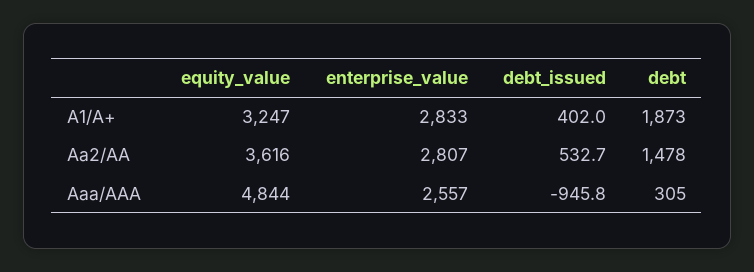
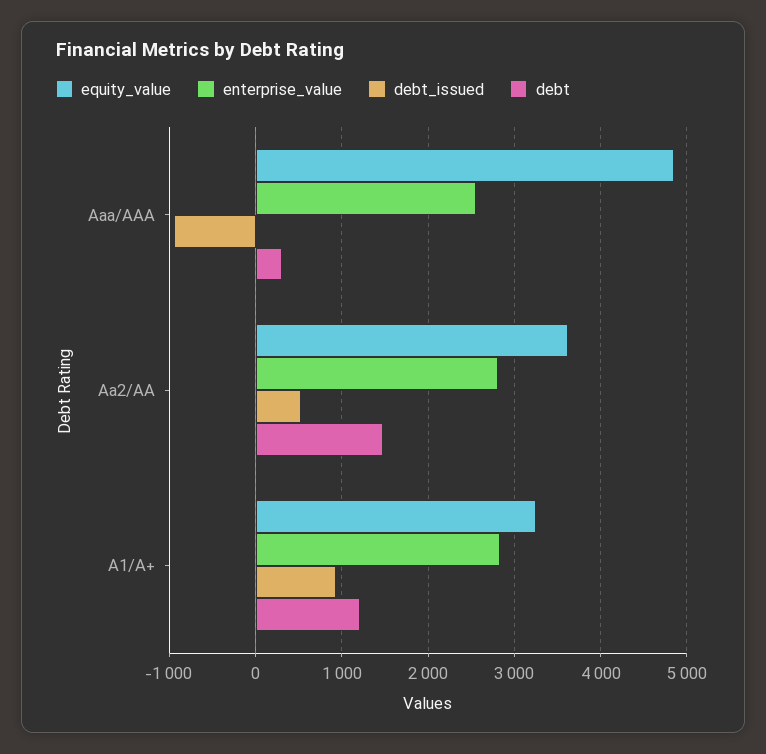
debt_issued, A1/A+: 402 -> 900
debt, A1/A+: 1873 -> 1200

